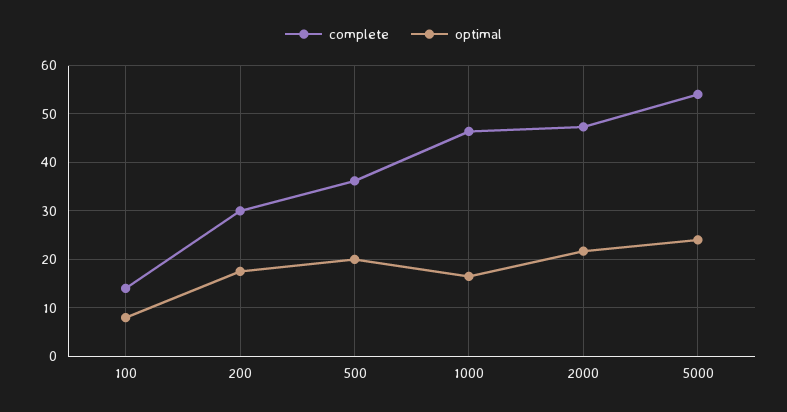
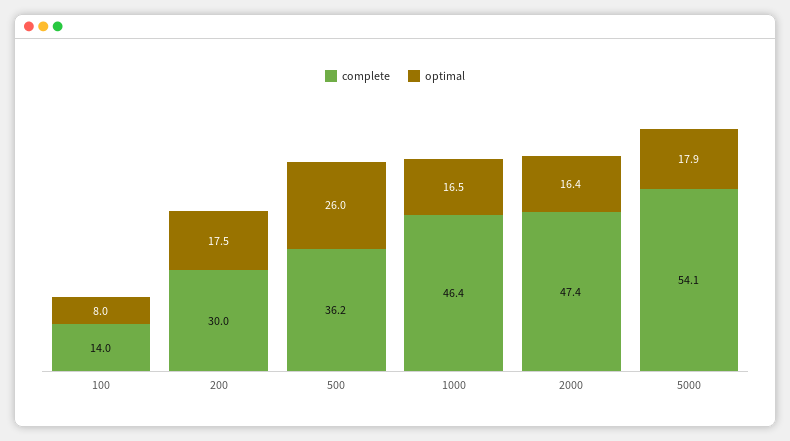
optimal, 500: 20 -> 26
optimal, 2000: 22 -> 16.4
optimal, 5000: 24 -> 17.9

